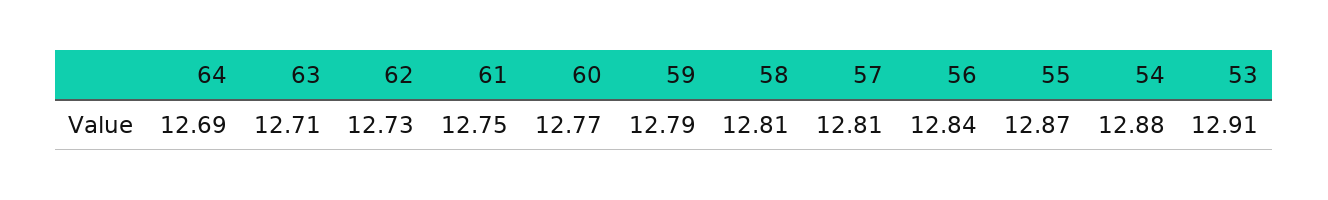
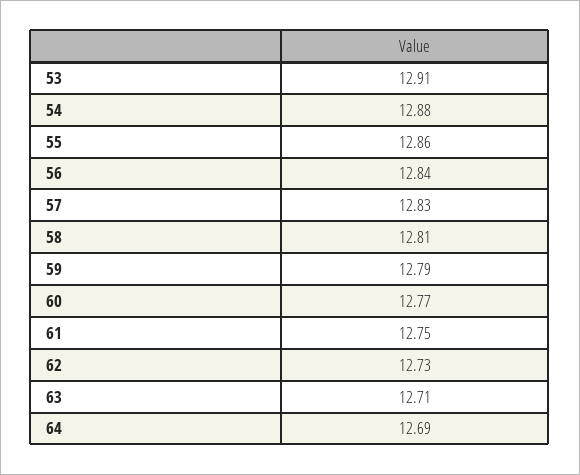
57: 12.81 -> 12.83
55: 12.87 -> 12.86

